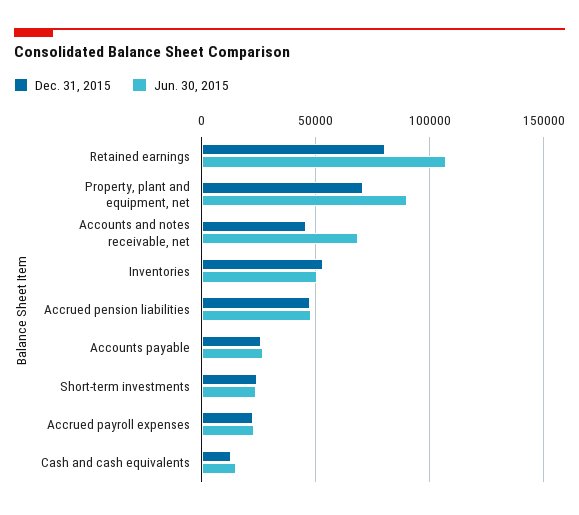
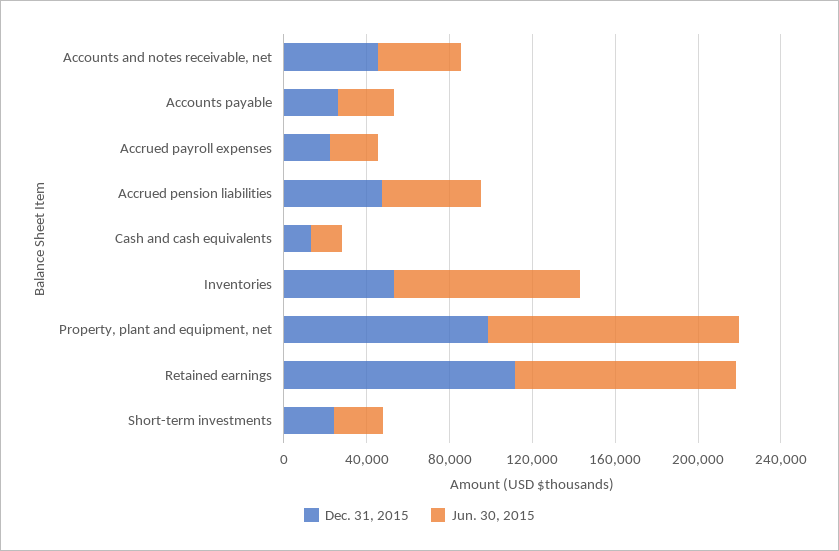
Dec. 31, 2015, Retained earnings: 80000 -> 110000
Dec. 31, 2015, Property, plant and equipment, net: 70000 -> 100000
Jun. 30, 2015, Property, plant and equipment, net: 90000 -> 120000
Jun. 30, 2015, Accounts and notes receivable, net: 70000 -> 40000
Jun. 30, 2015, Inventories: 50000 -> 90000

